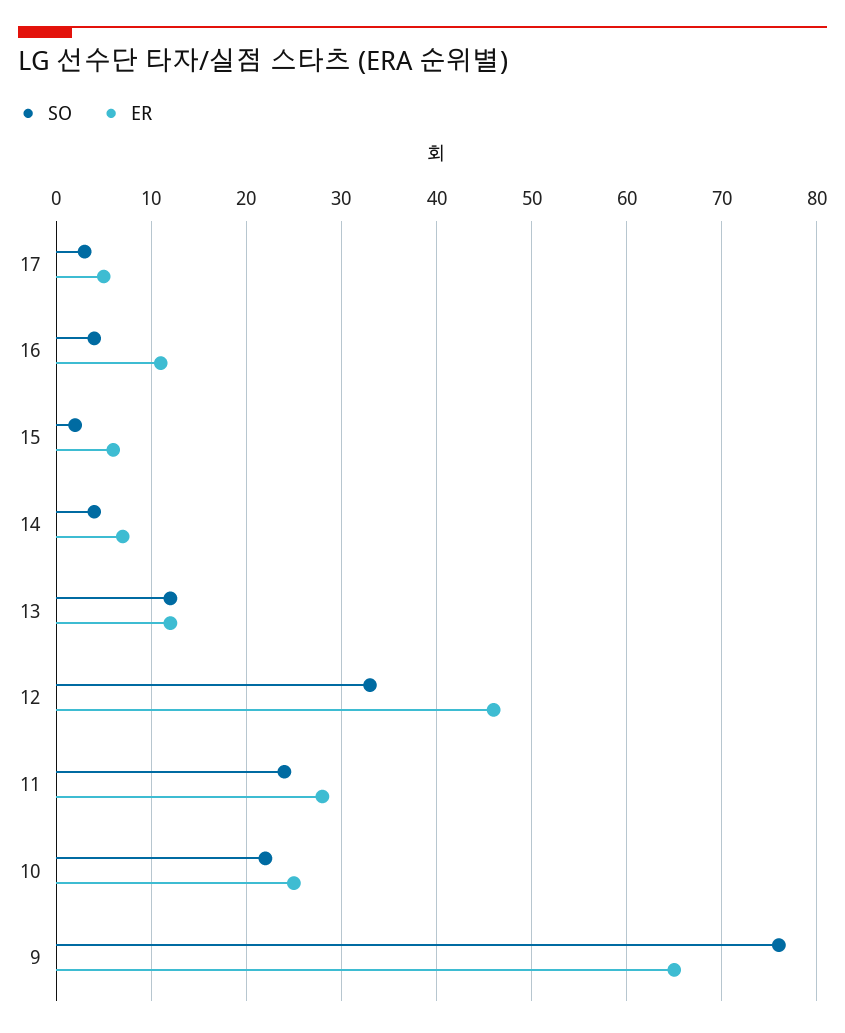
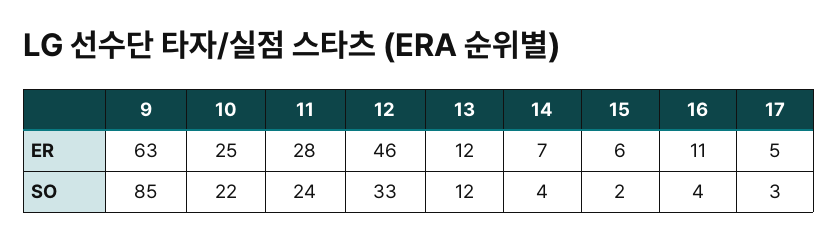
SO, 9: 76 -> 85
ER, 9: 65 -> 63

